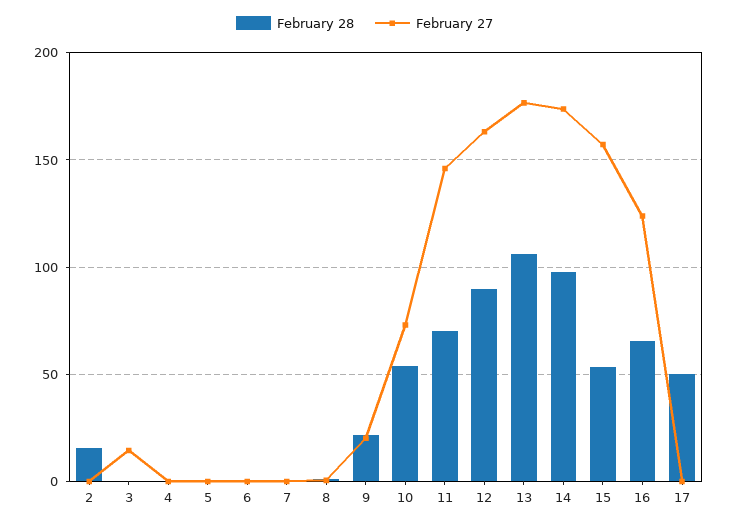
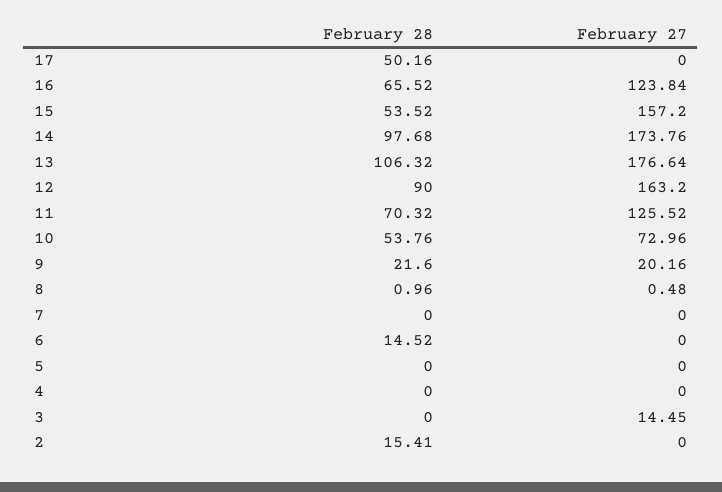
February 28, 6: 0 -> 14.52
February 27, 11: 145 -> 125.52

